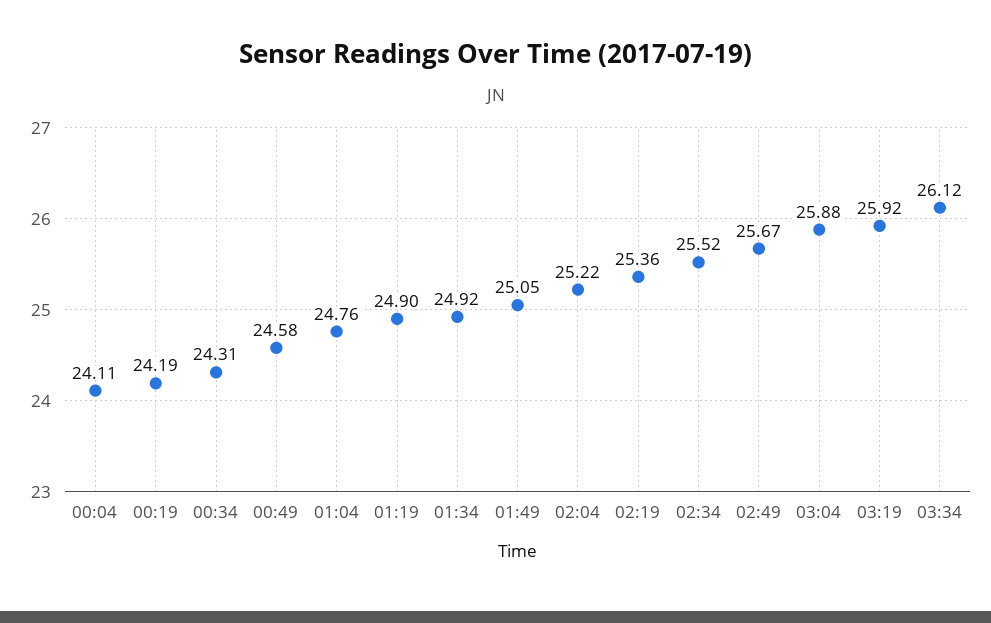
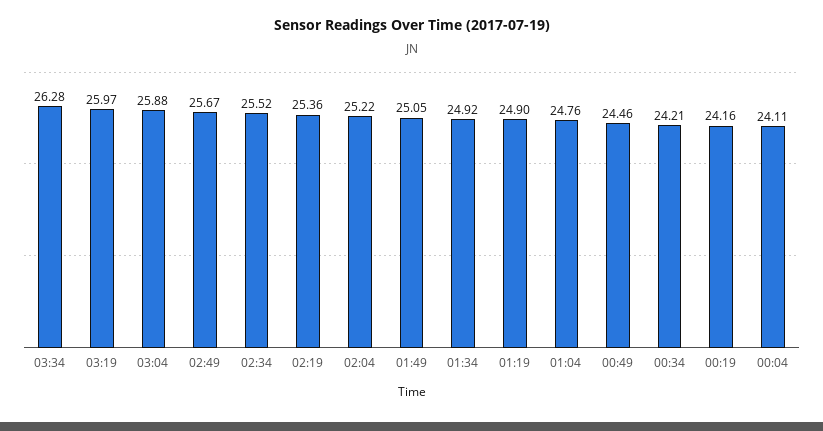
00:19: 24.19 -> 24.16
00:34: 24.31 -> 24.21
00:49: 24.58 -> 24.46
03:19: 25.92 -> 25.97
03:34: 26.12 -> 26.28

